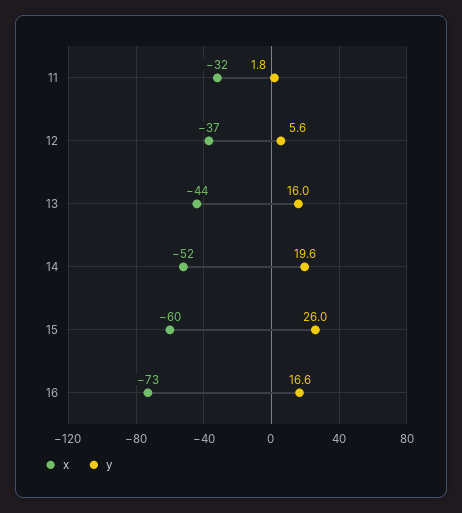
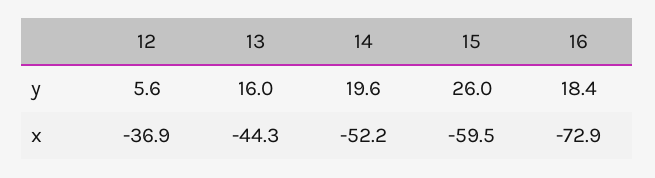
x, 11: -32 -> none
y, 11: 1.8 -> none
y, 16: 16.6 -> 18.4

